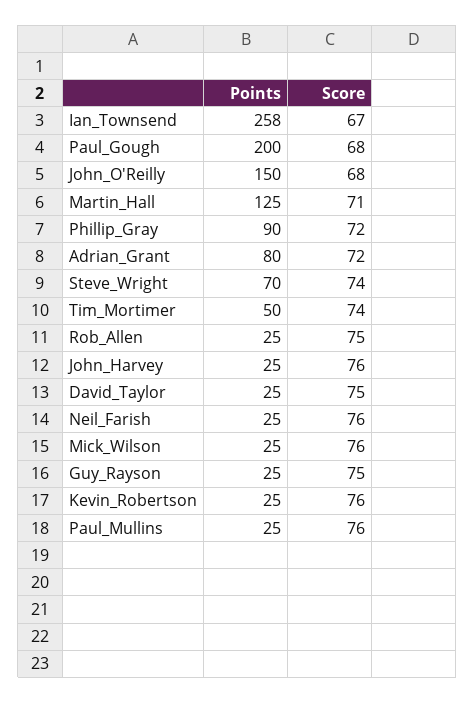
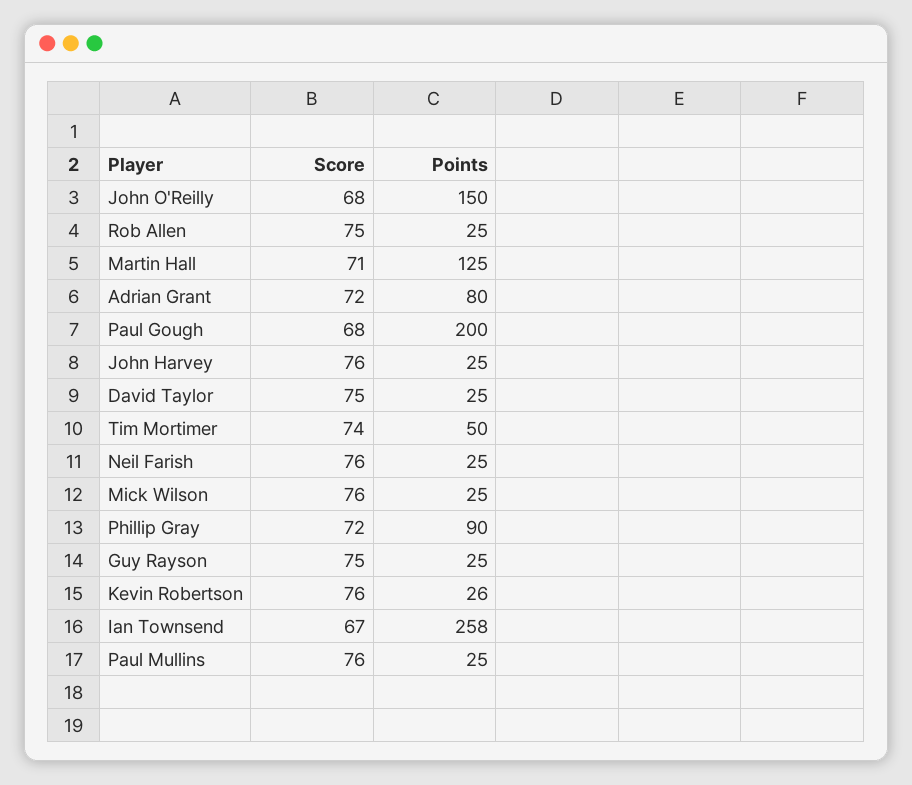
Points, Steve_Wright: 70 -> none
Score, Steve_Wright: 74 -> none
Points, Kevin_Robertson: 25 -> 26

